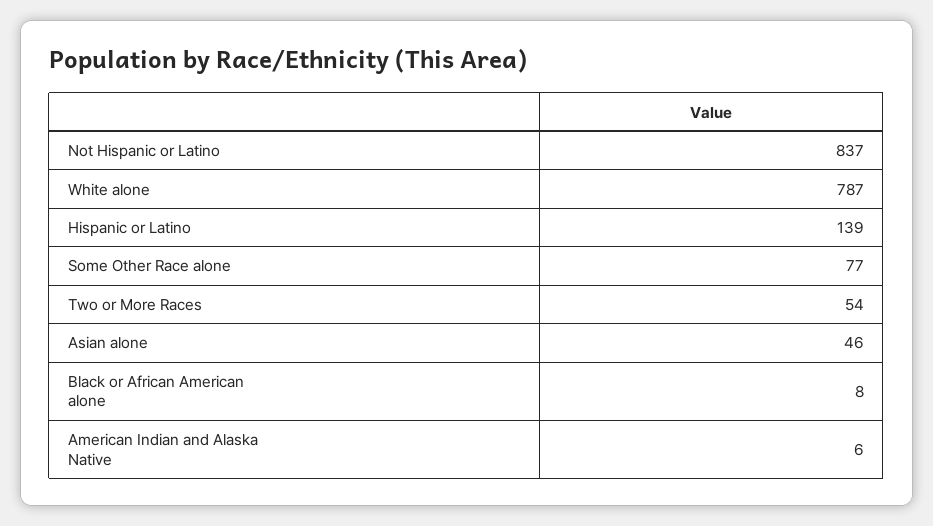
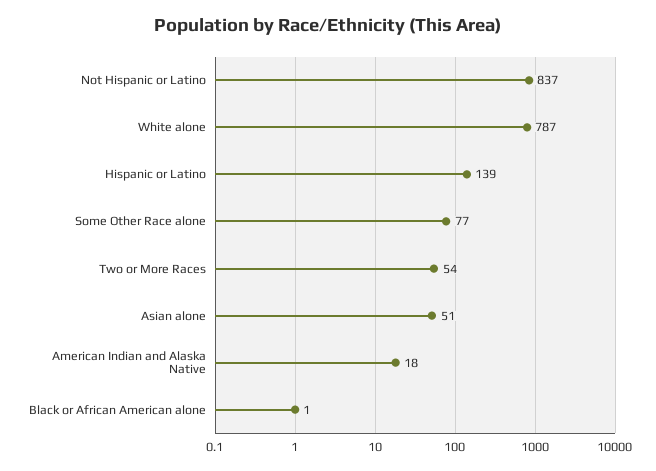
Asian alone: 46 -> 51
Black or African American alone: 8 -> 1
American Indian and Alaska Native: 6 -> 18

